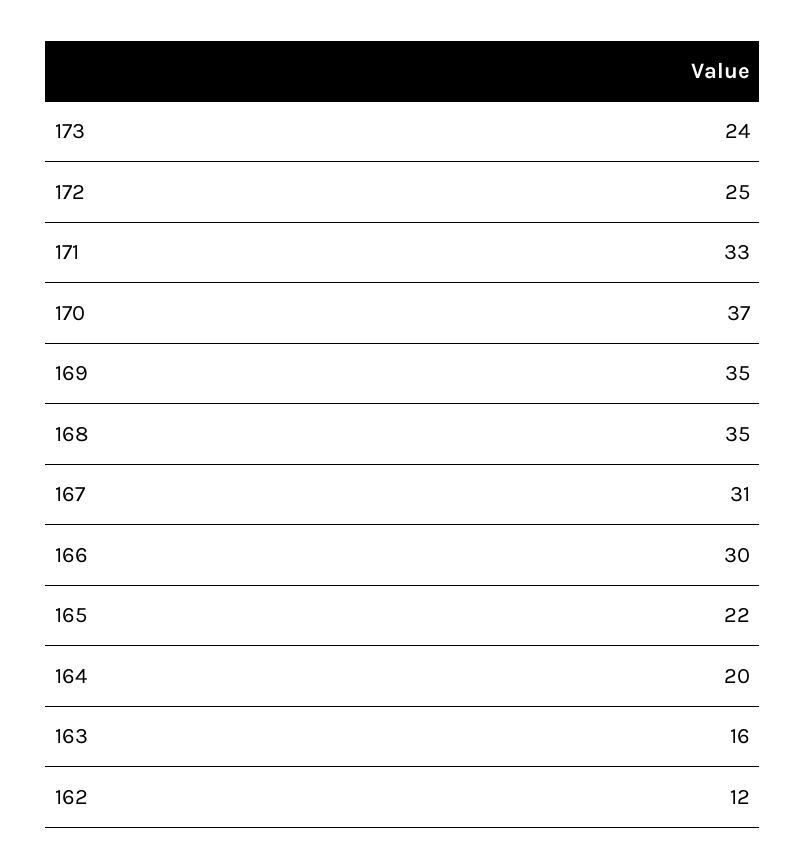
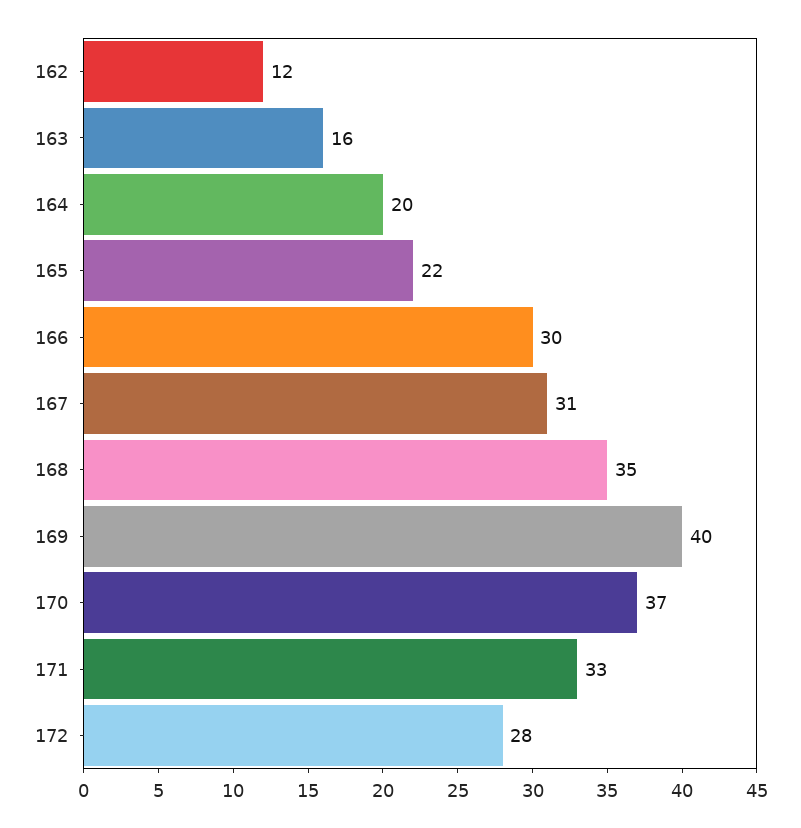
173: 24 -> none
172: 25 -> 28
169: 35 -> 40

